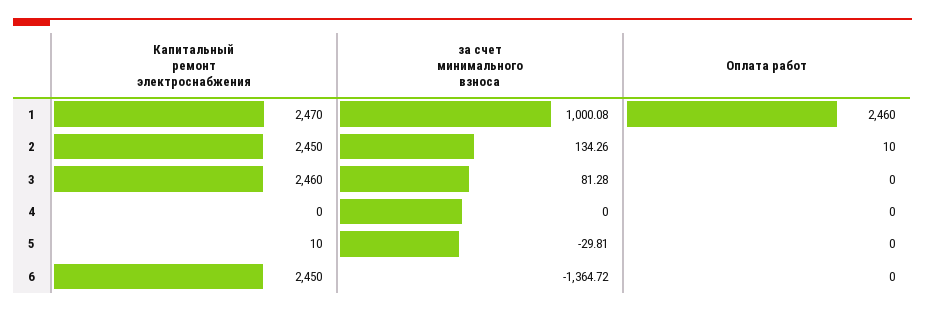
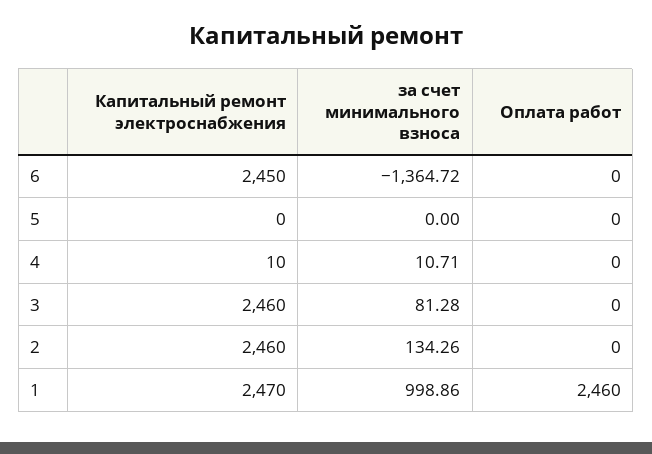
за счет минимального взноса, 1: 1000.08 -> 998.86
Капитальный ремонт электроснабжения, 2: 2450 -> 2460
Оплата работ, 2: 10 -> 0
Капитальный ремонт электроснабжения, 4: 0 -> 10
за счет минимального взноса, 4: 0 -> 10.71
Капитальный ремонт электроснабжения, 5: 10 -> 0
за счет минимального взноса, 5: -29.81 -> 0

